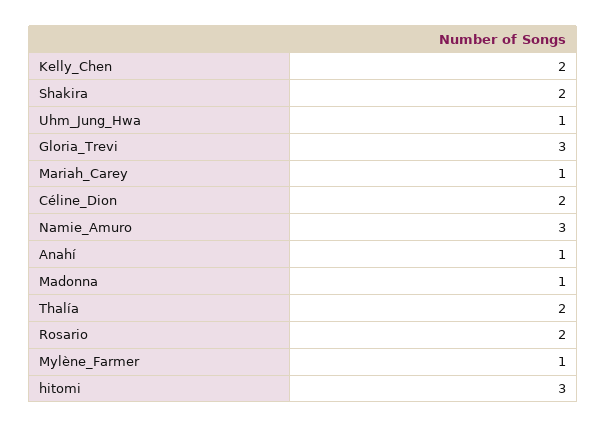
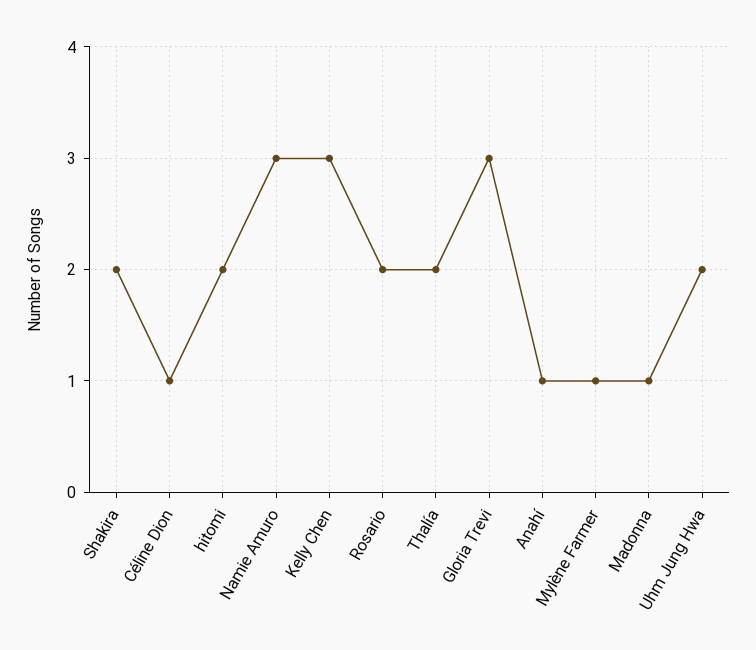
Kelly_Chen: 2 -> 3
Uhm_Jung_Hwa: 1 -> 2
Mariah_Carey: 1 -> none
Céline_Dion: 2 -> 1
hitomi: 3 -> 2

